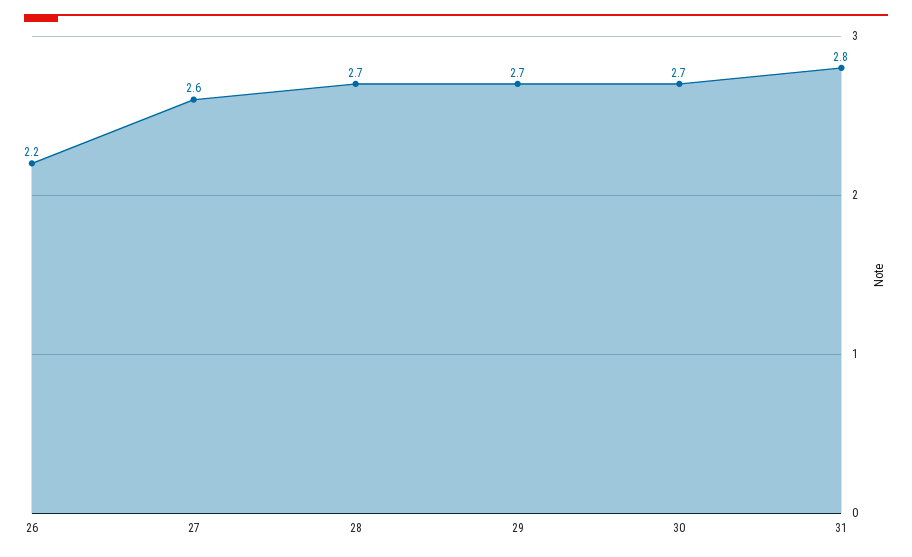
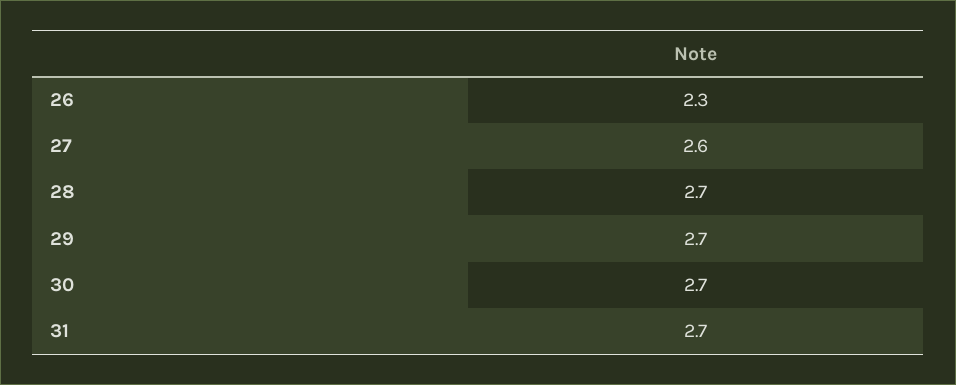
26: 2.2 -> 2.3
31: 2.8 -> 2.7

